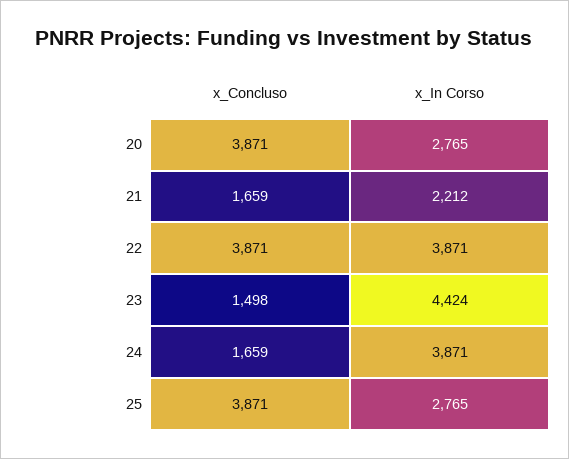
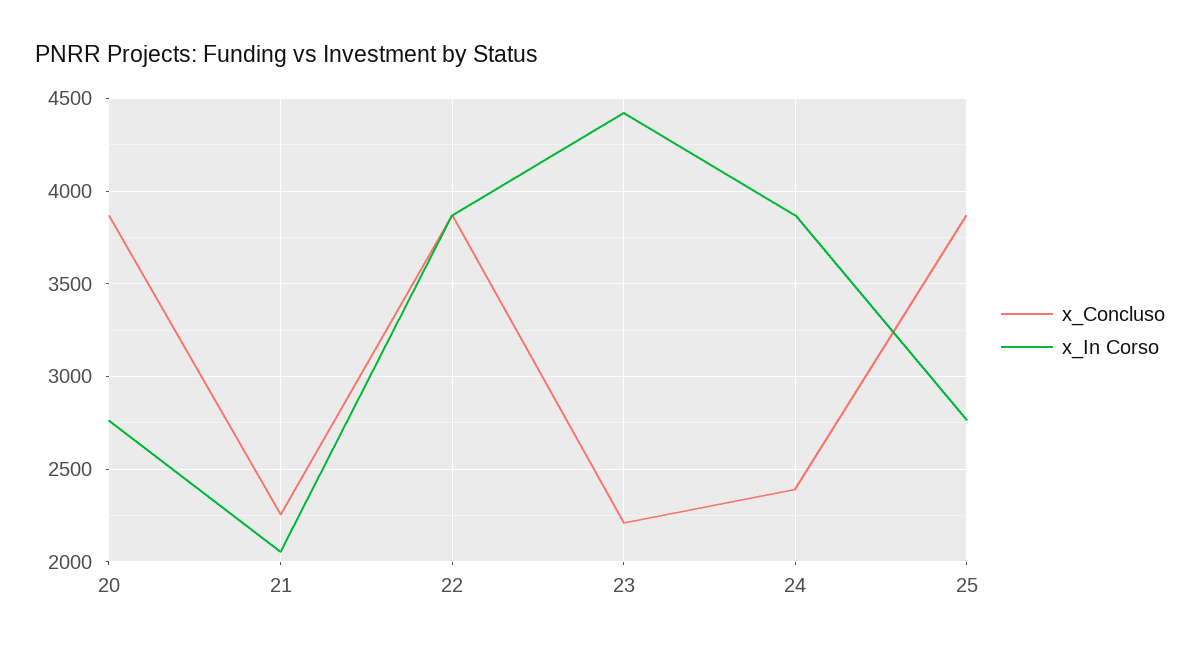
x_Concluso, 21: 1659 -> 2250
x_In Corso, 21: 2212 -> 2050
x_Concluso, 23: 1498 -> 2200
x_Concluso, 24: 1659 -> 2400

